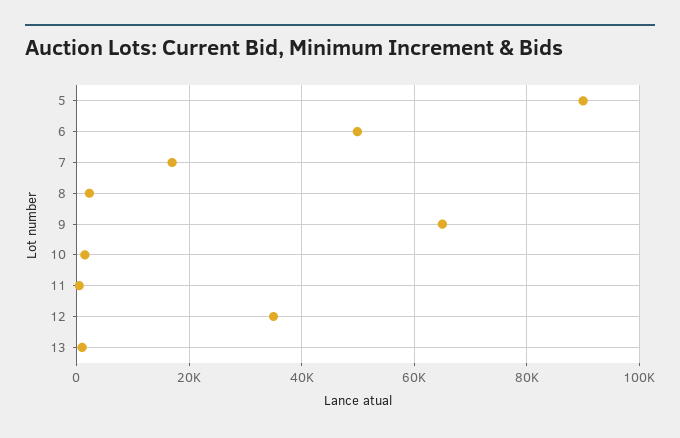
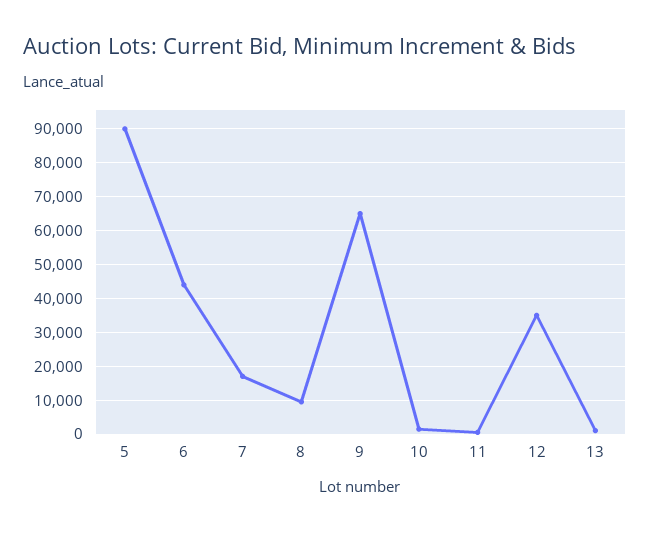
6: 50000 -> 44000
8: 2000 -> 10000

